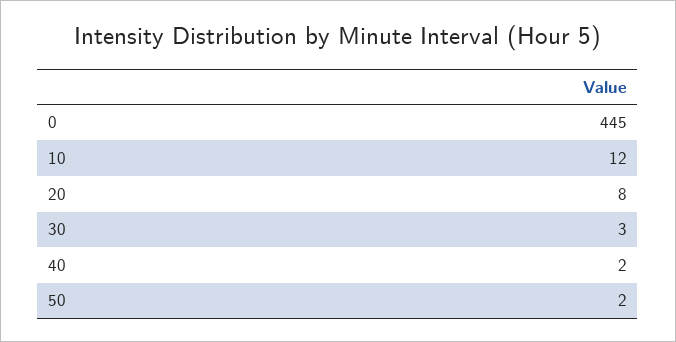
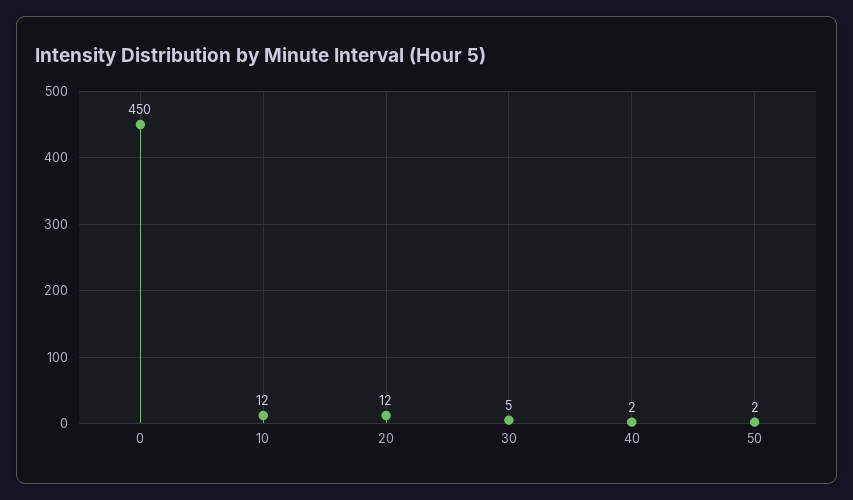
0: 445 -> 450
20: 8 -> 12
30: 3 -> 5

